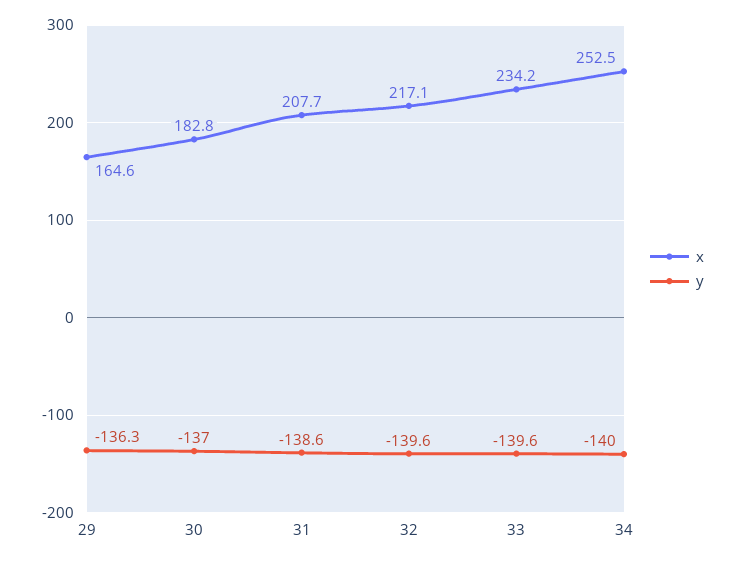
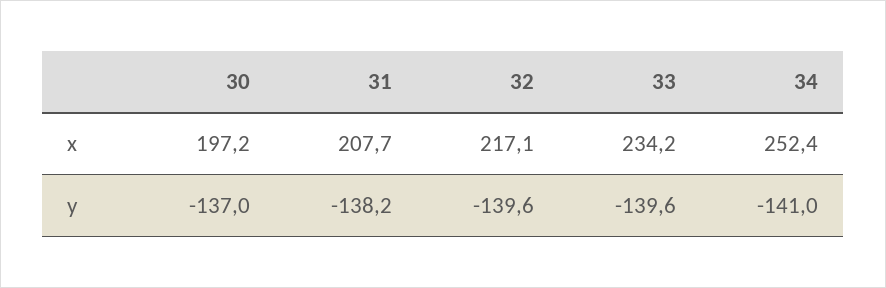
x, 29: 164.6 -> none
y, 29: -136.3 -> none
x, 30: 182.8 -> 197.2
y, 31: -138.6 -> -138.2
x, 34: 252.5 -> 252.4
y, 34: -140 -> -141

